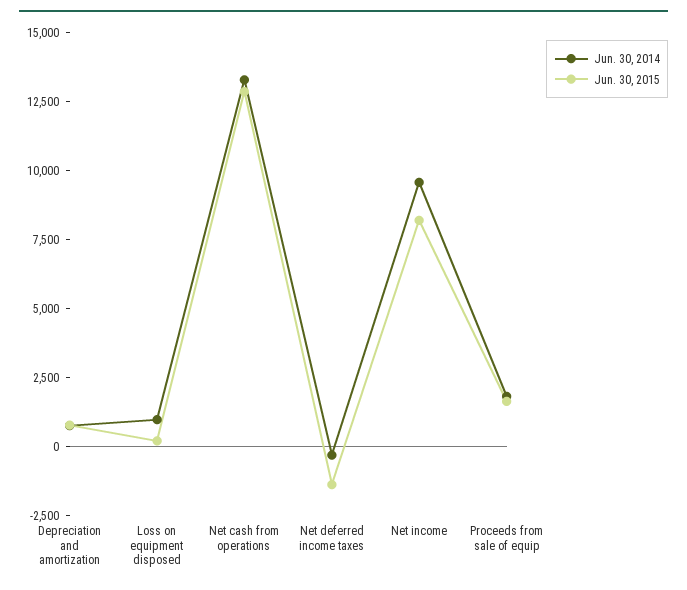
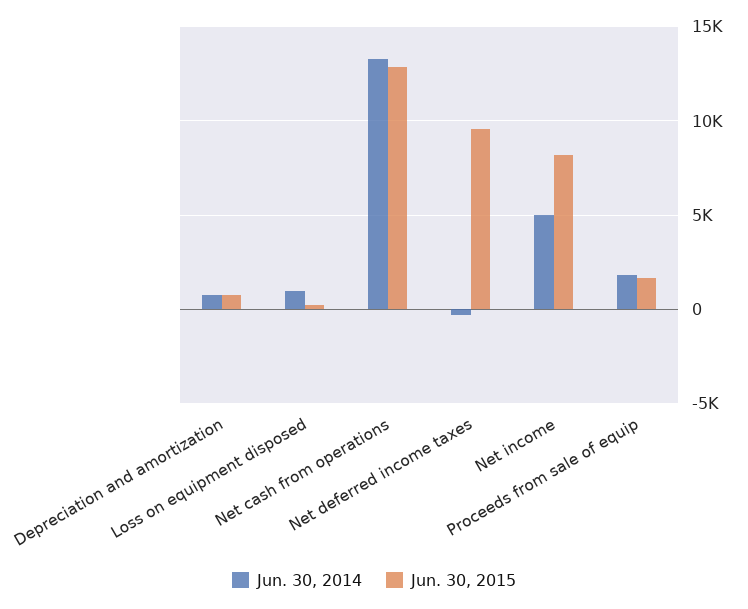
Jun. 30, 2015, Net deferred income taxes: -1500 -> 9500
Jun. 30, 2014, Net income: 9500 -> 5000

